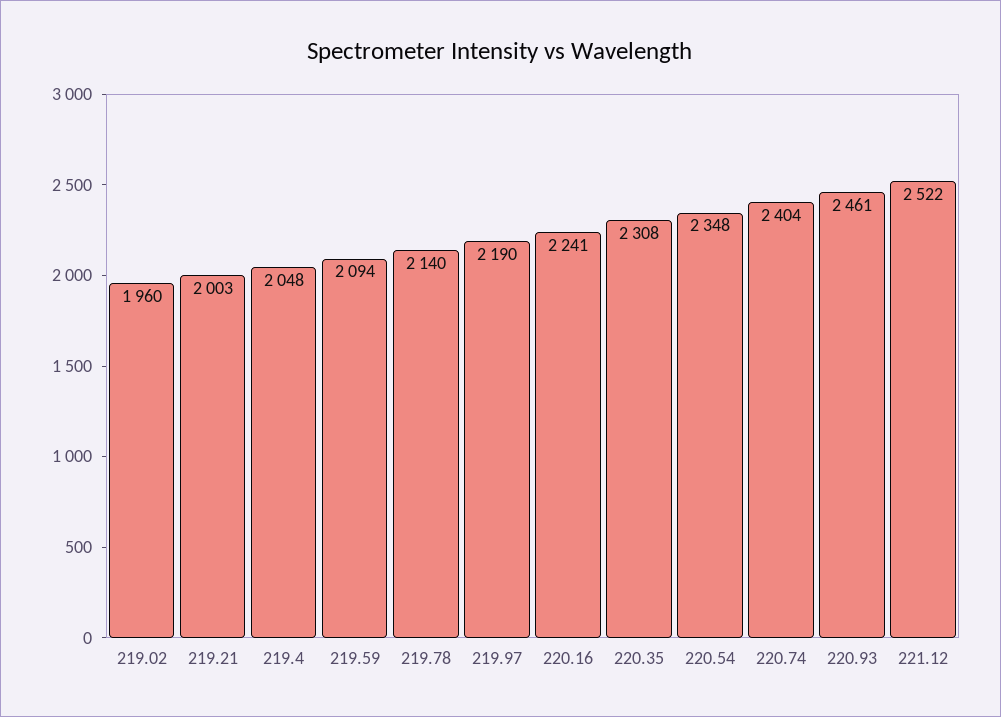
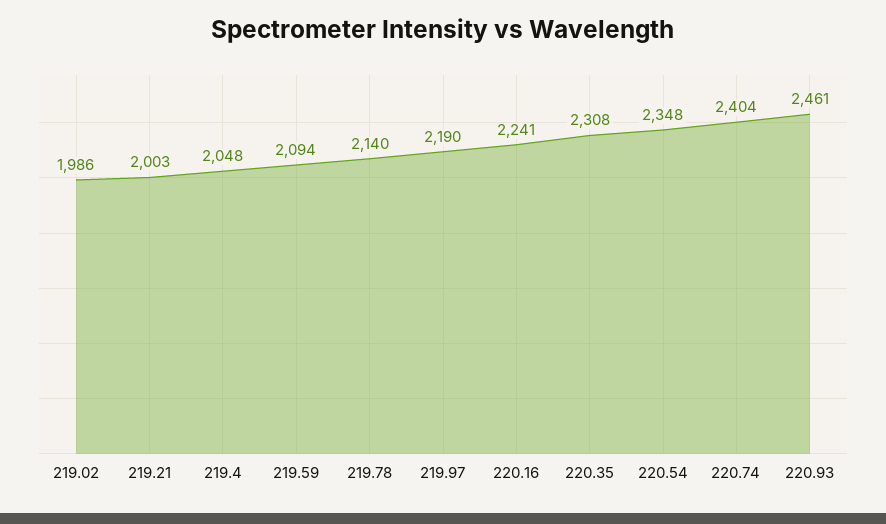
219.02: 1960 -> 1986
221.12: 2522 -> none

